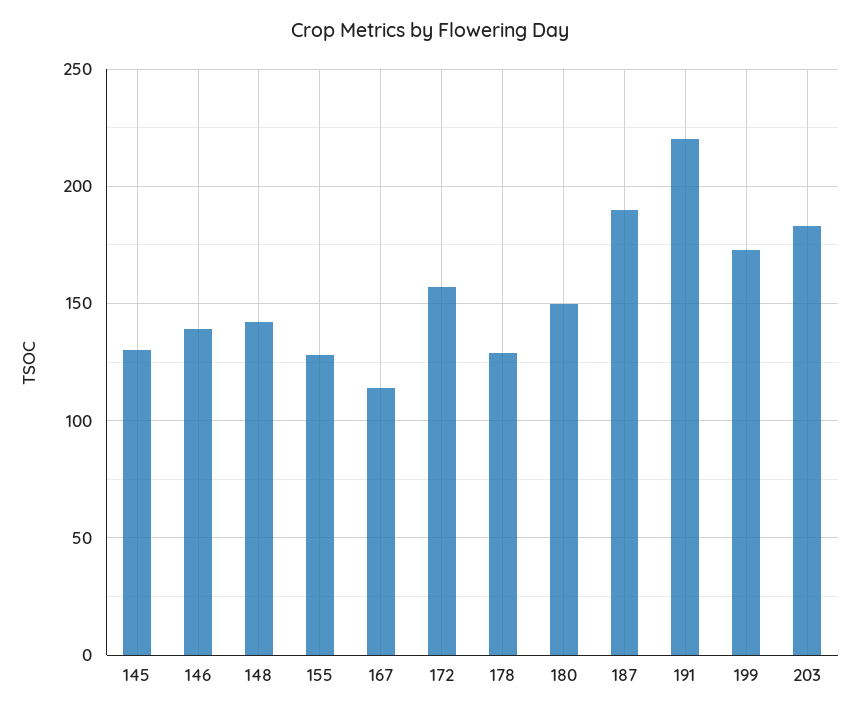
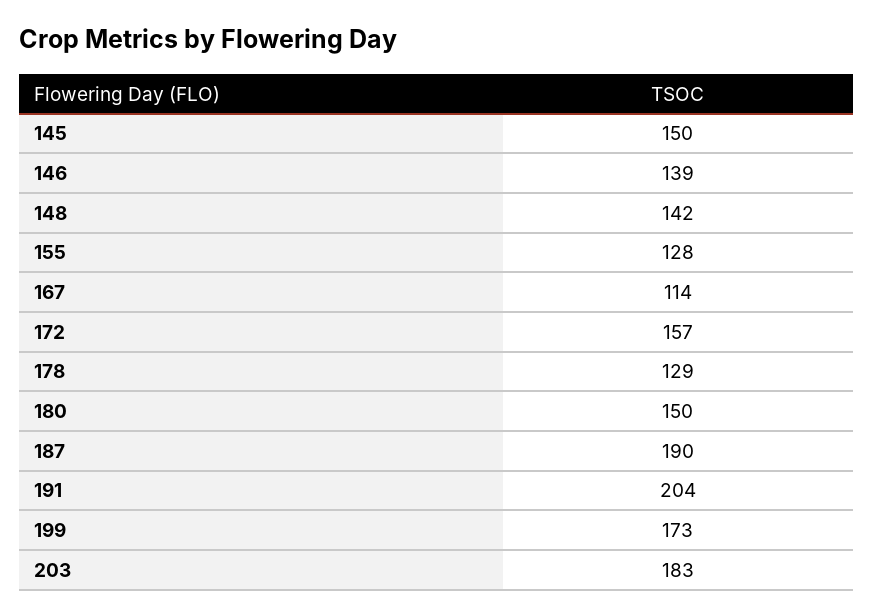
145: 130 -> 150
191: 220 -> 204

